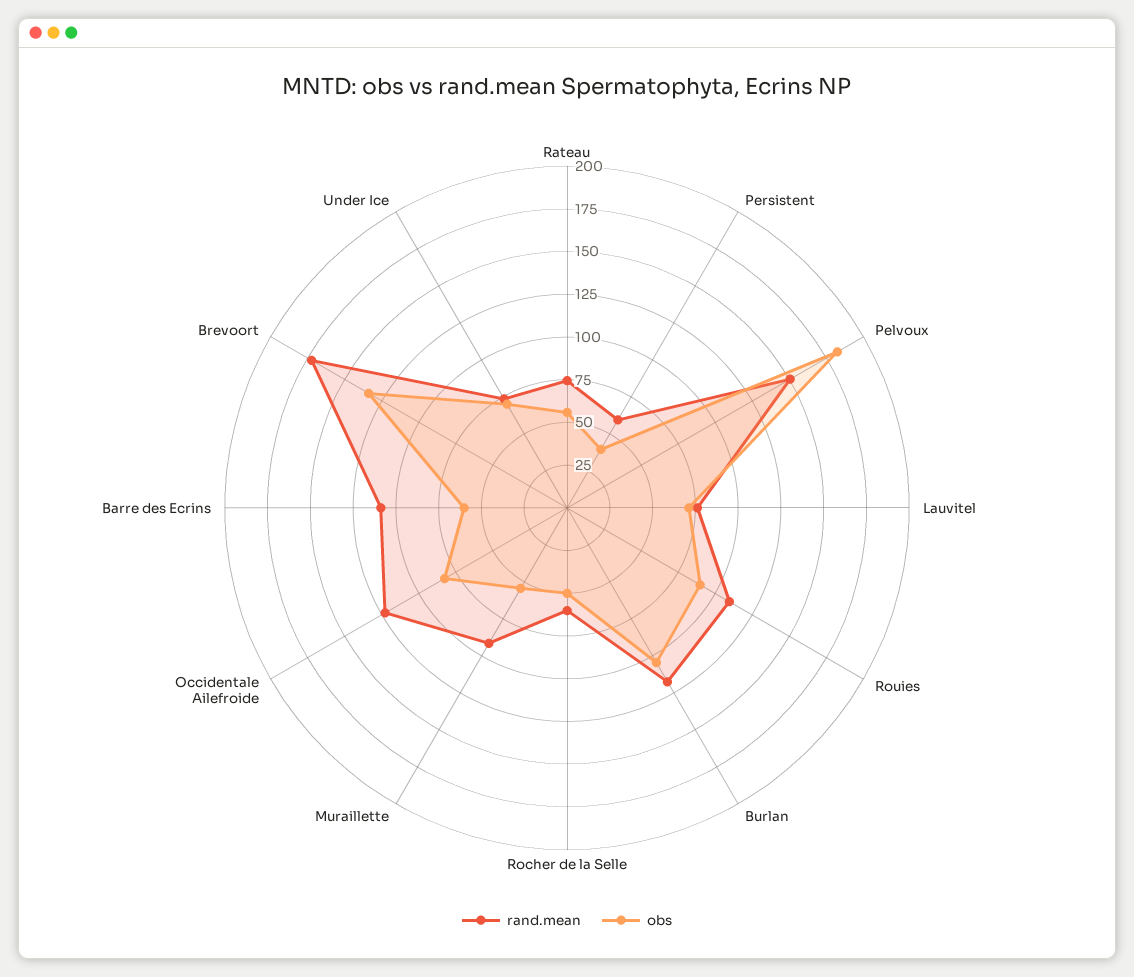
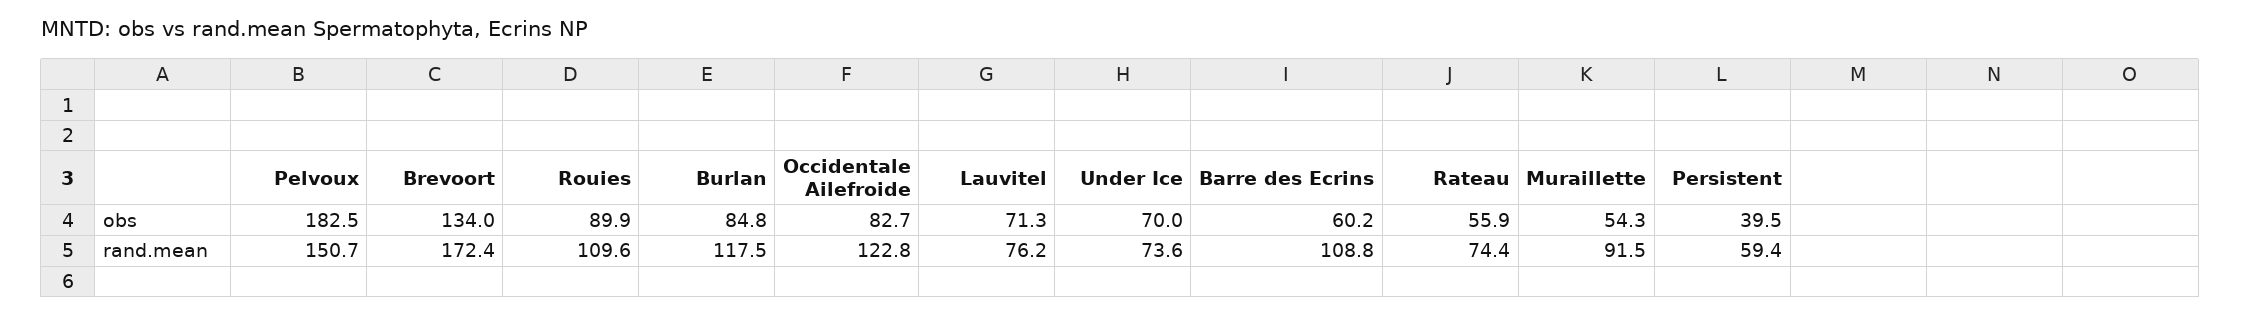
obs, Burlan: 105 -> 84.8
rand.mean, Rocher de la Selle: 60 -> none
obs, Rocher de la Selle: 50 -> none

